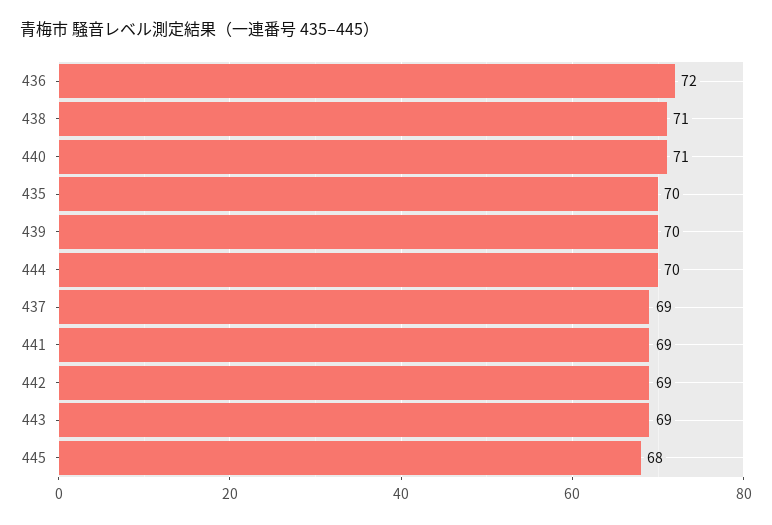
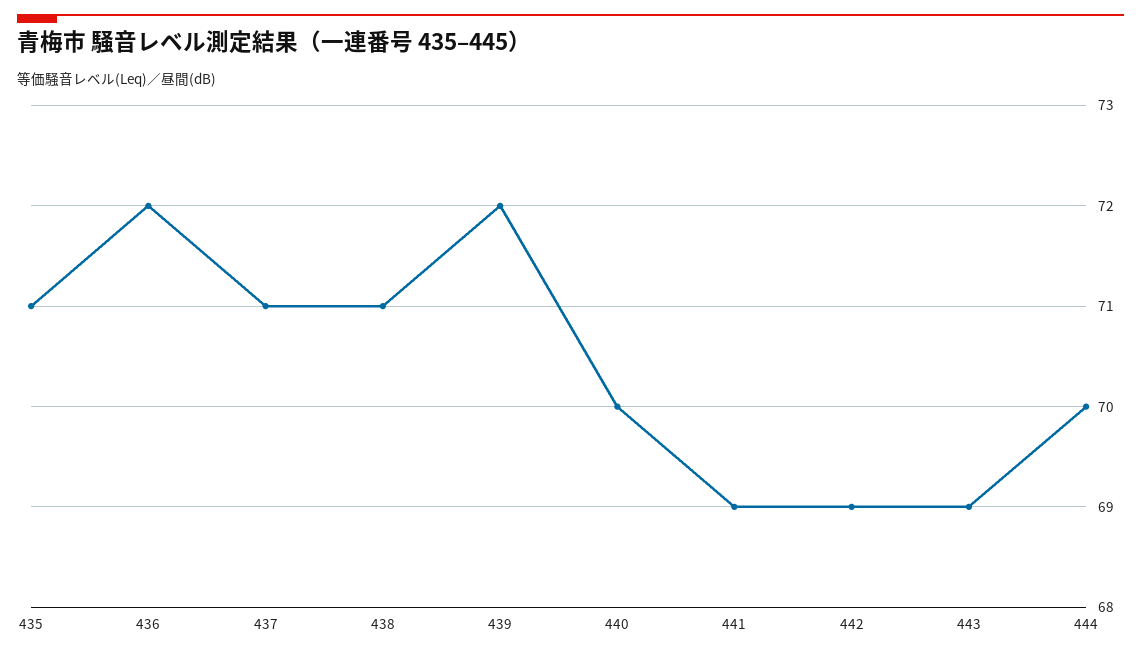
440: 71 -> 70
435: 70 -> 71
439: 70 -> 72
437: 69 -> 71
445: 68 -> none

